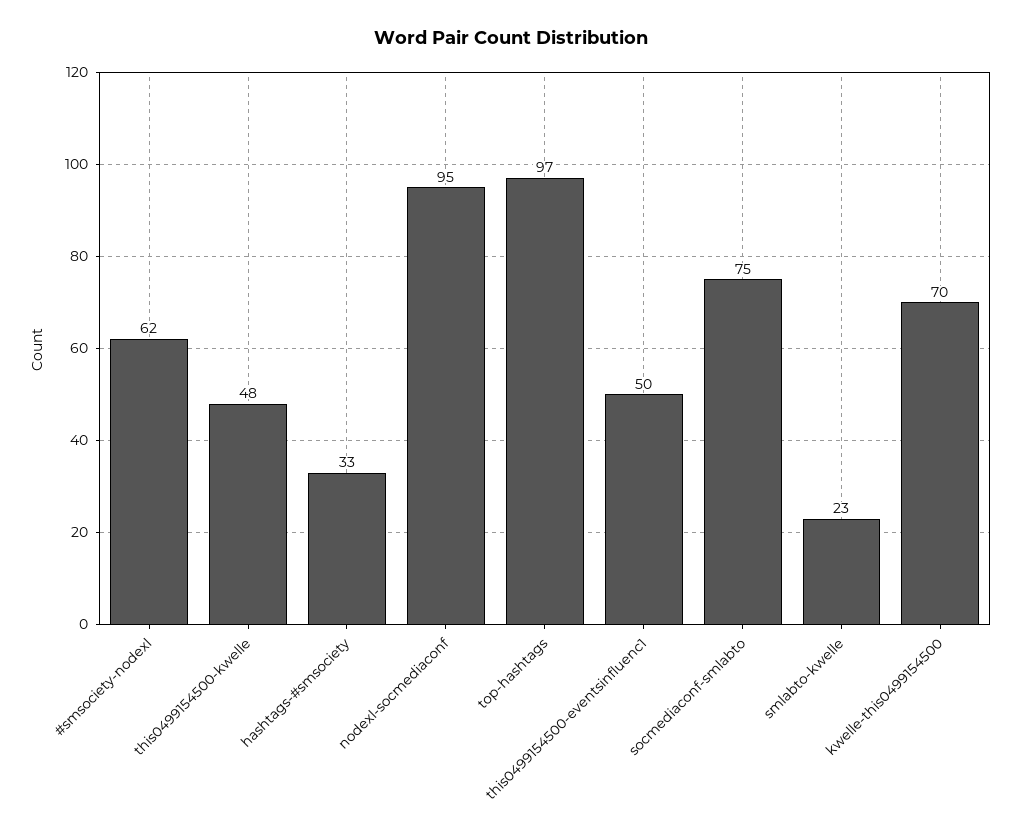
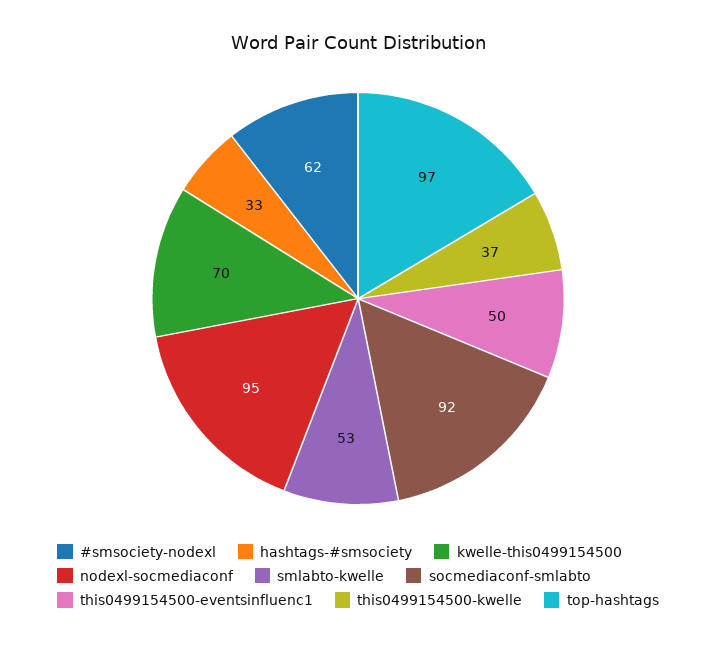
this0499154500-kwelle: 48 -> 37
socmediaconf-smlabto: 75 -> 92
smlabto-kwelle: 23 -> 53

